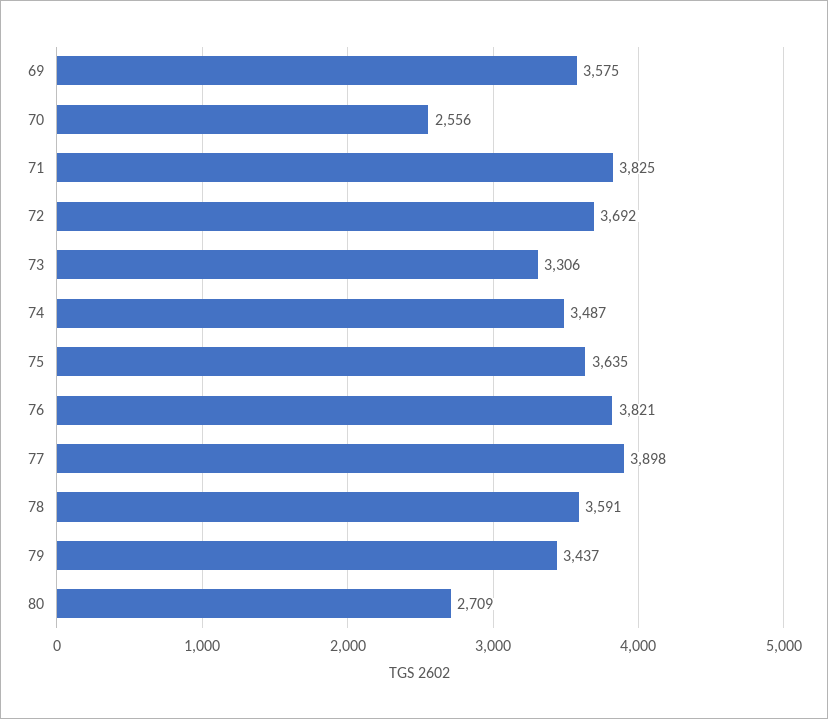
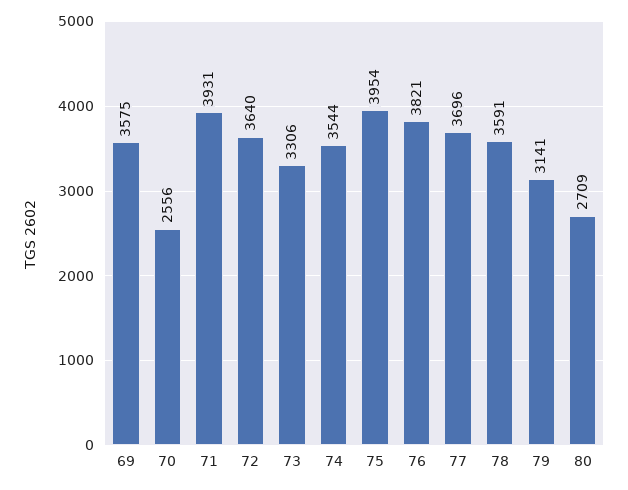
71: 3825 -> 3931
72: 3692 -> 3640
74: 3487 -> 3544
75: 3635 -> 3954
77: 3898 -> 3696
79: 3437 -> 3141

